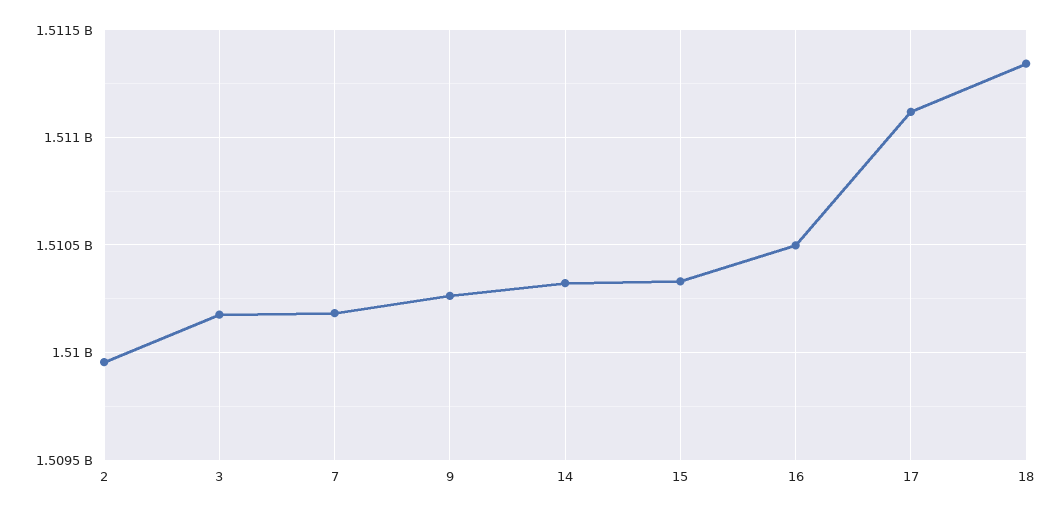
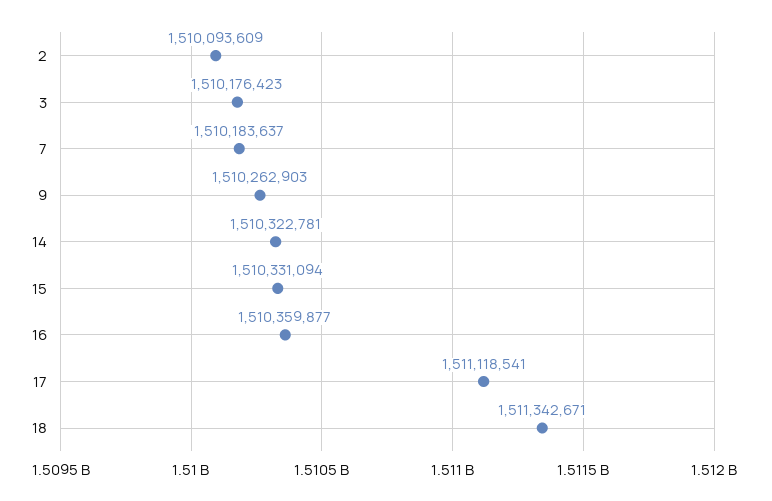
2: 1509950000 -> 1510093609
16: 1510500000 -> 1510359877

